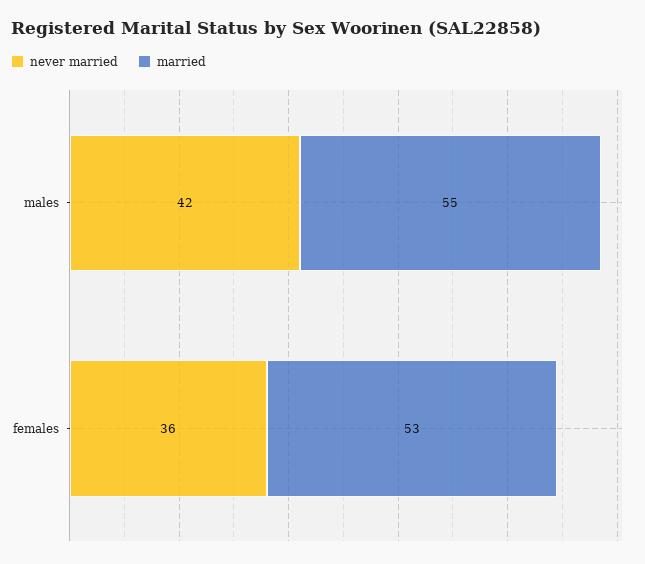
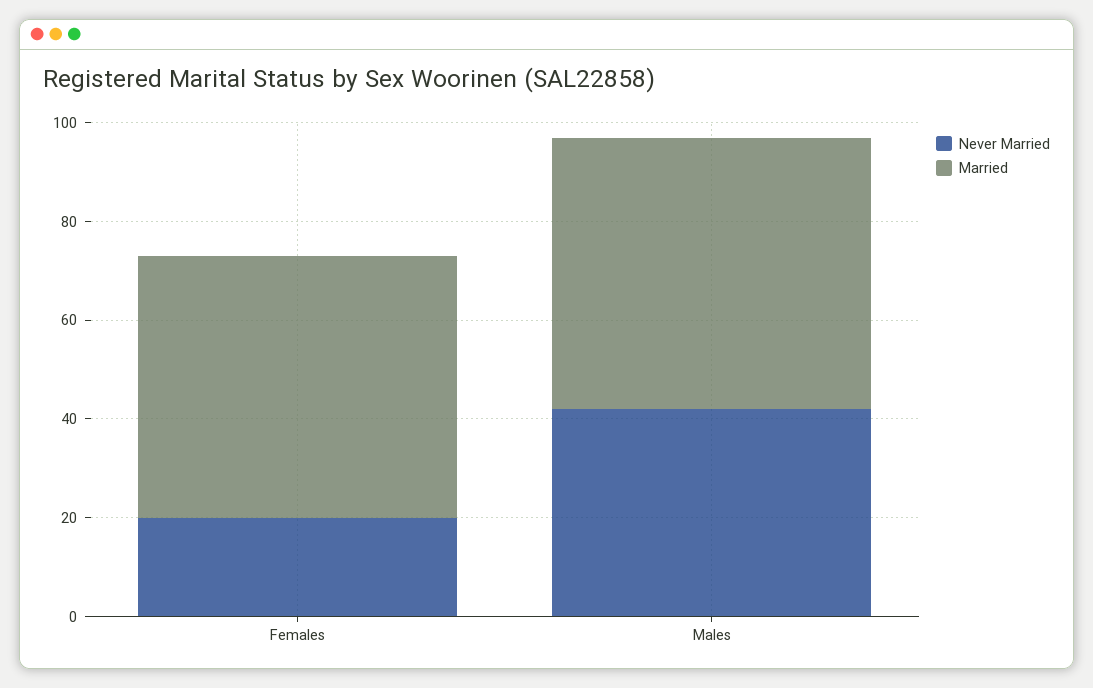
never married, females: 36 -> 20

